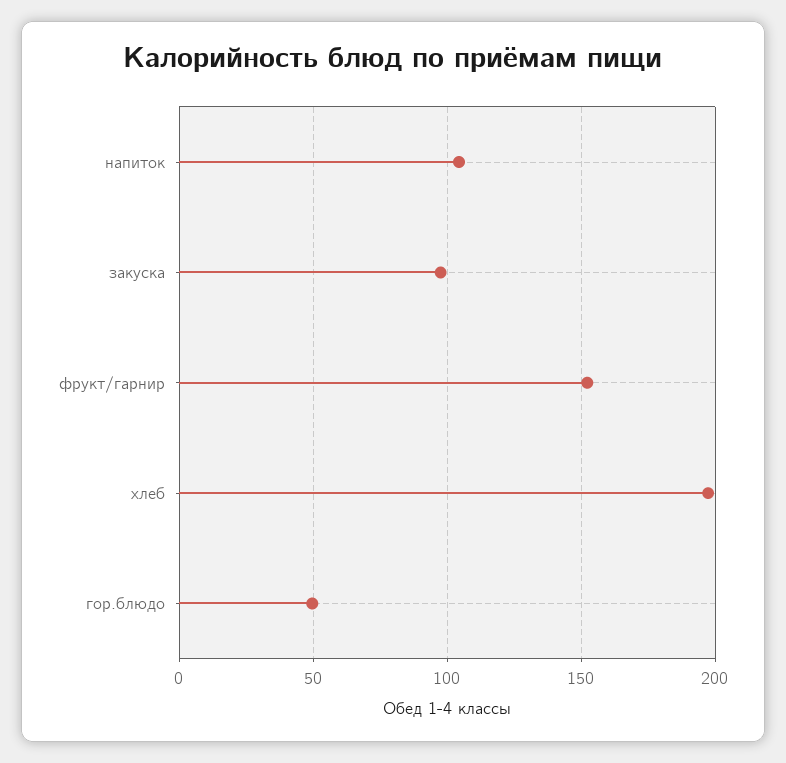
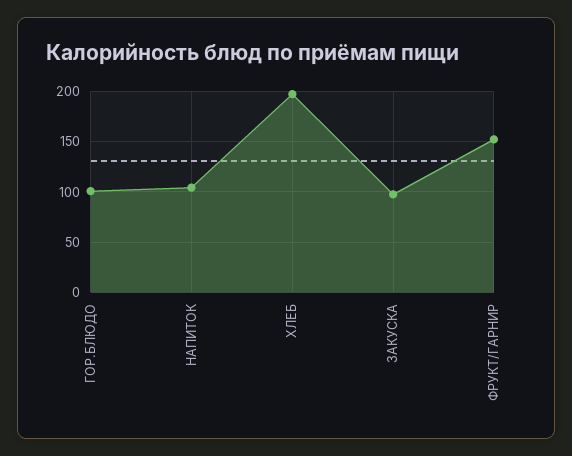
гор.блюдо: 50 -> 100

